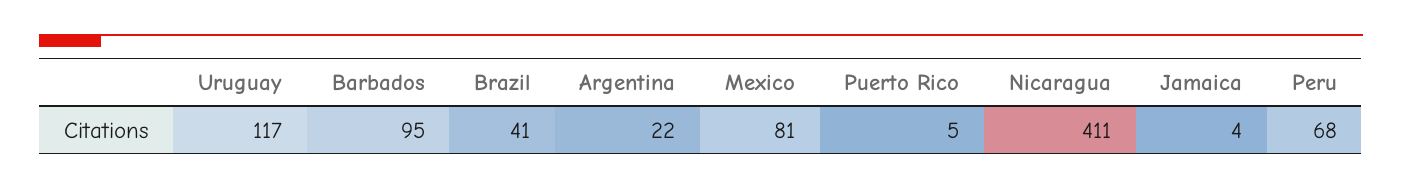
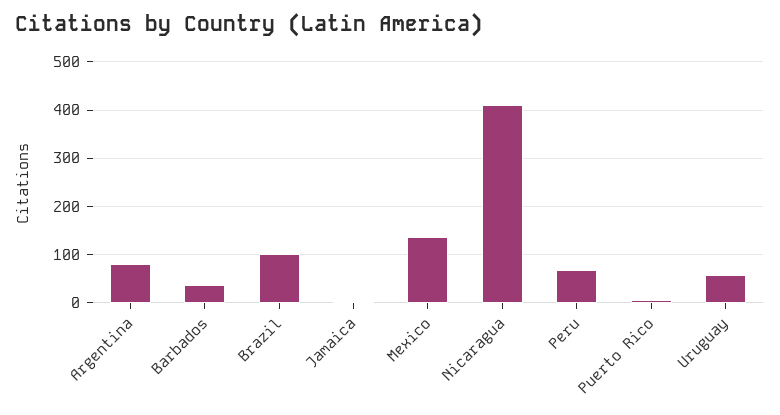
Uruguay: 117 -> 60
Barbados: 95 -> 40
Brazil: 41 -> 100
Argentina: 22 -> 80
Mexico: 81 -> 140

